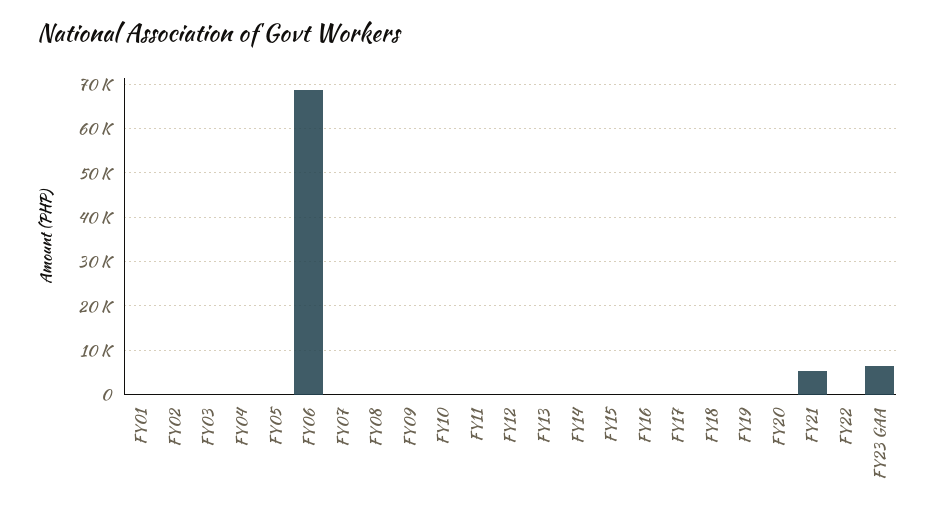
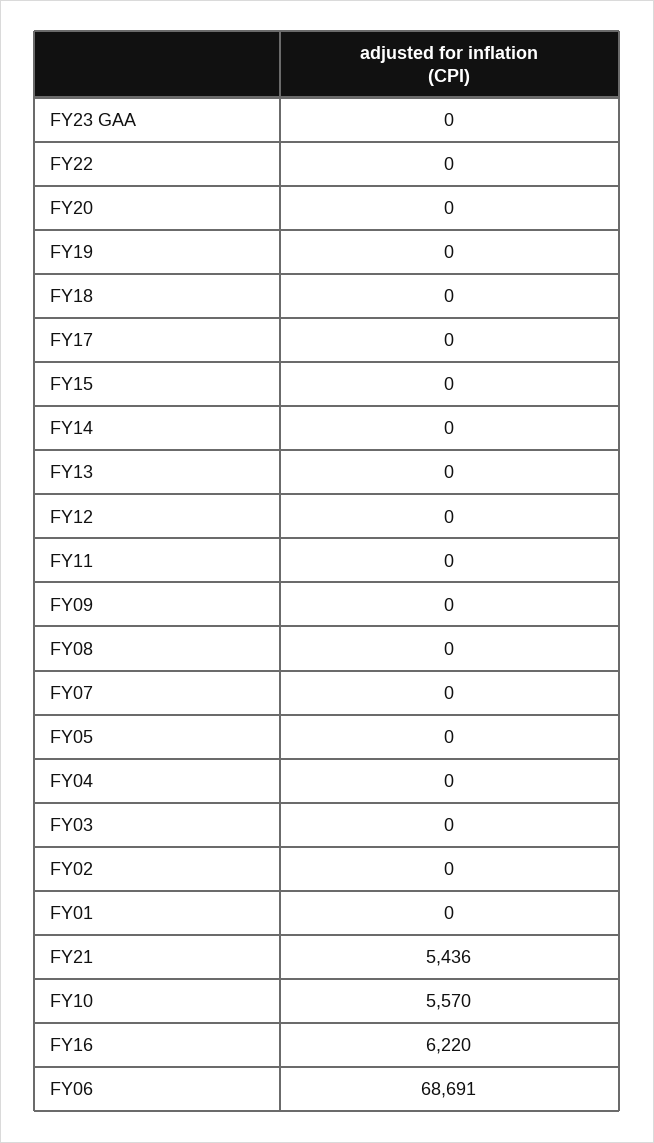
FY10: 0 -> 5570
FY16: 0 -> 6220
FY23 GAA: 6000 -> 0

